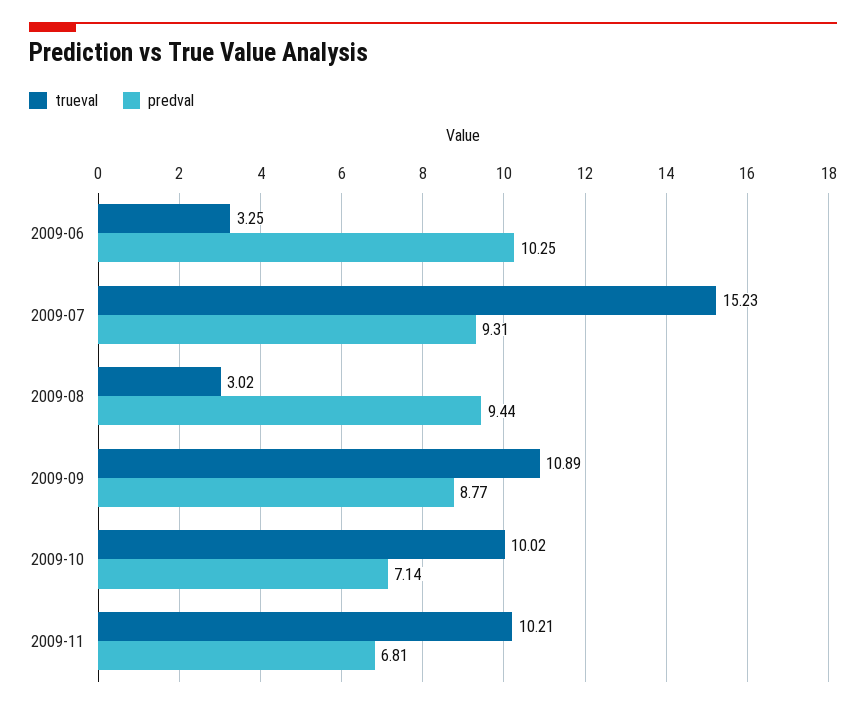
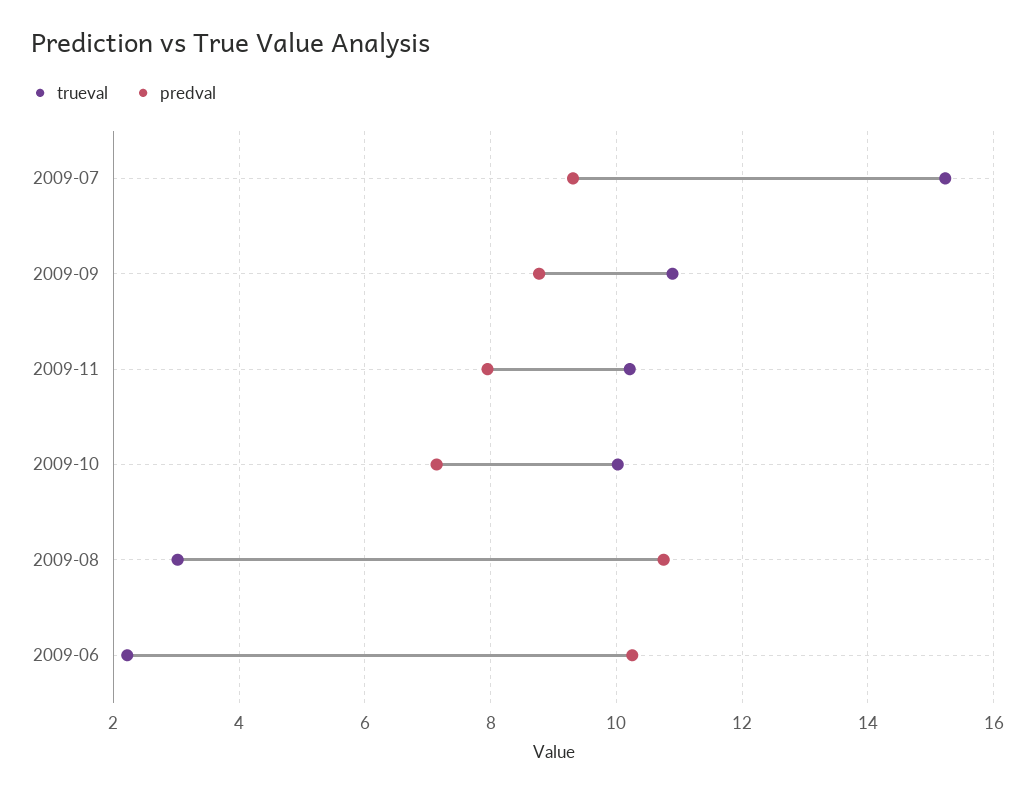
trueval, 2009-06: 3.25 -> 2.2
predval, 2009-08: 9.44 -> 10.8
predval, 2009-11: 6.81 -> 8

